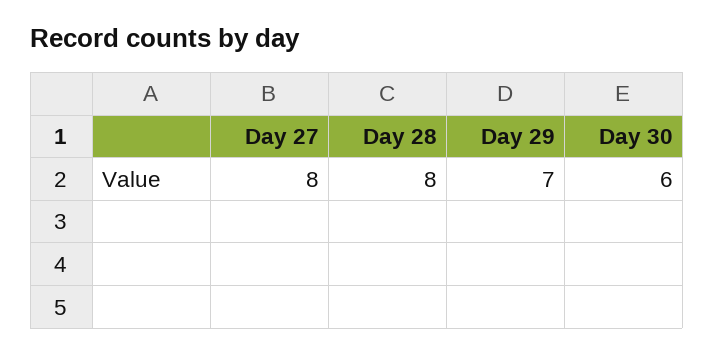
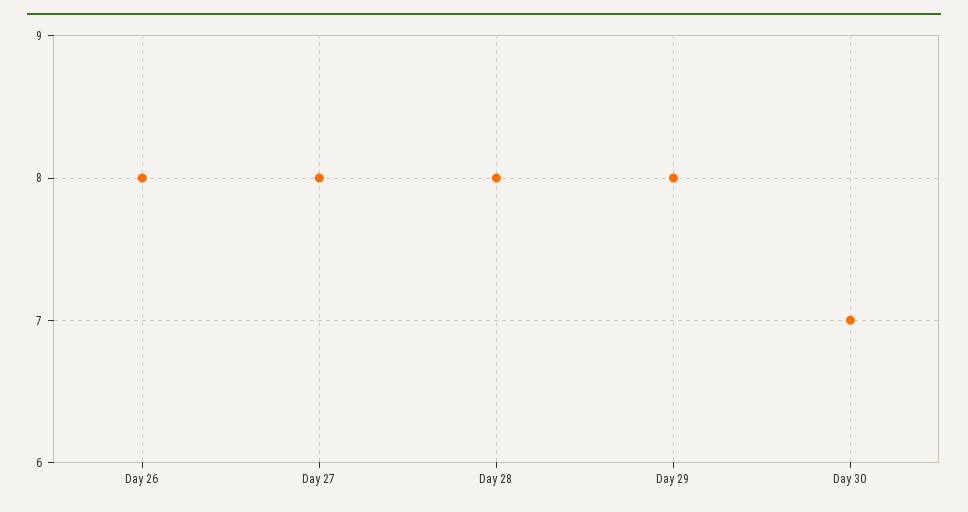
Day 29: 7 -> 8
Day 30: 6 -> 7
Day 26: none -> 8

